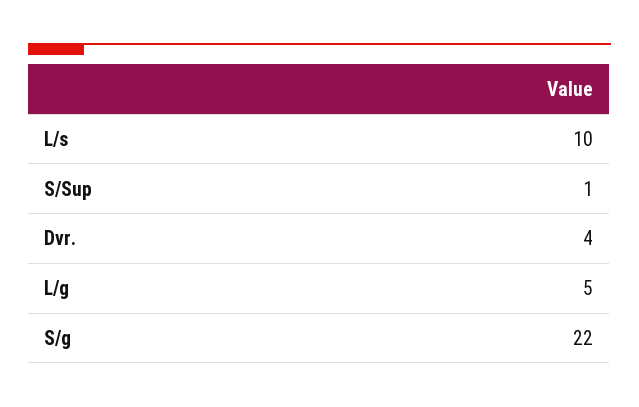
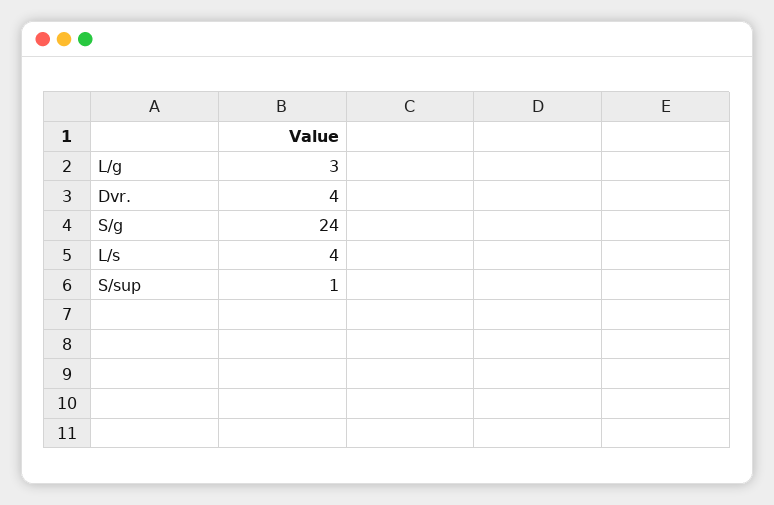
L/s: 10 -> 4
L/g: 5 -> 3
S/g: 22 -> 24

